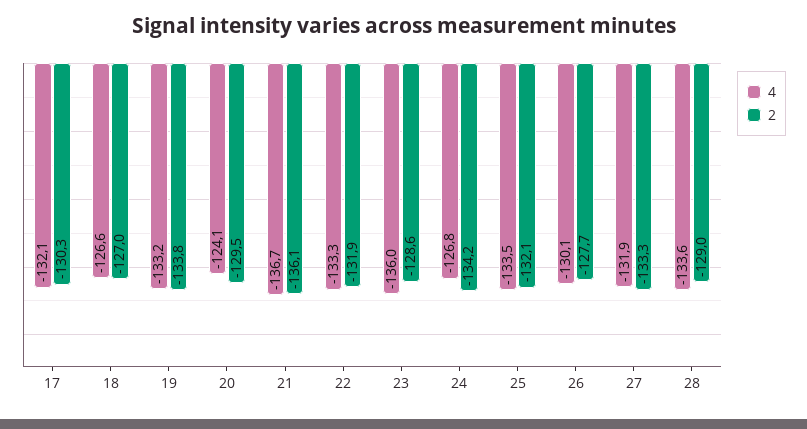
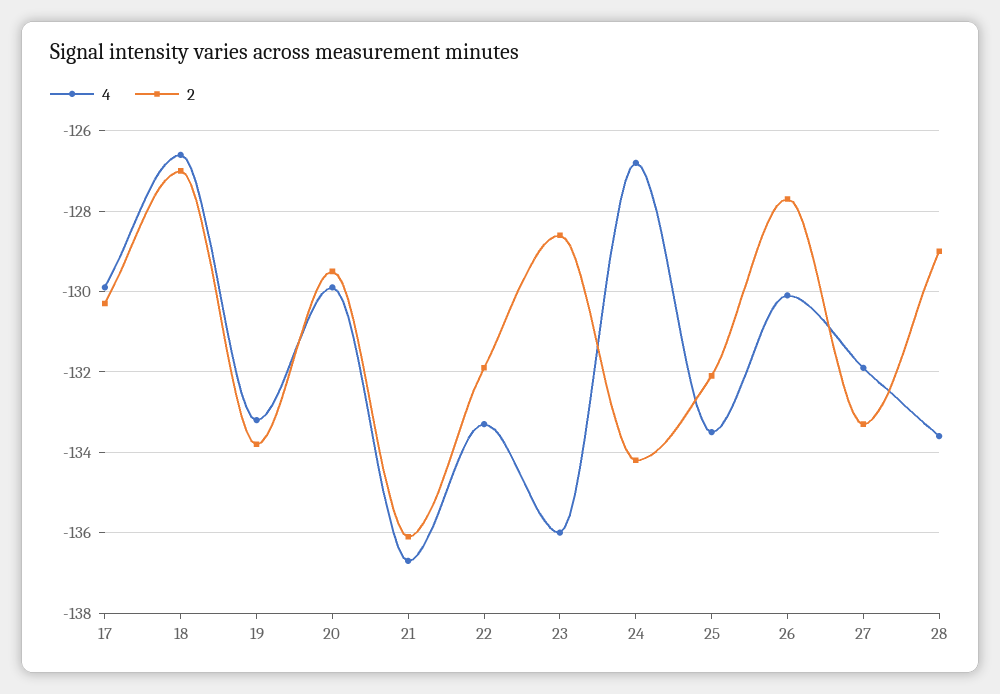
4, 17: -132.1 -> -130
4, 20: -124.1 -> -130

